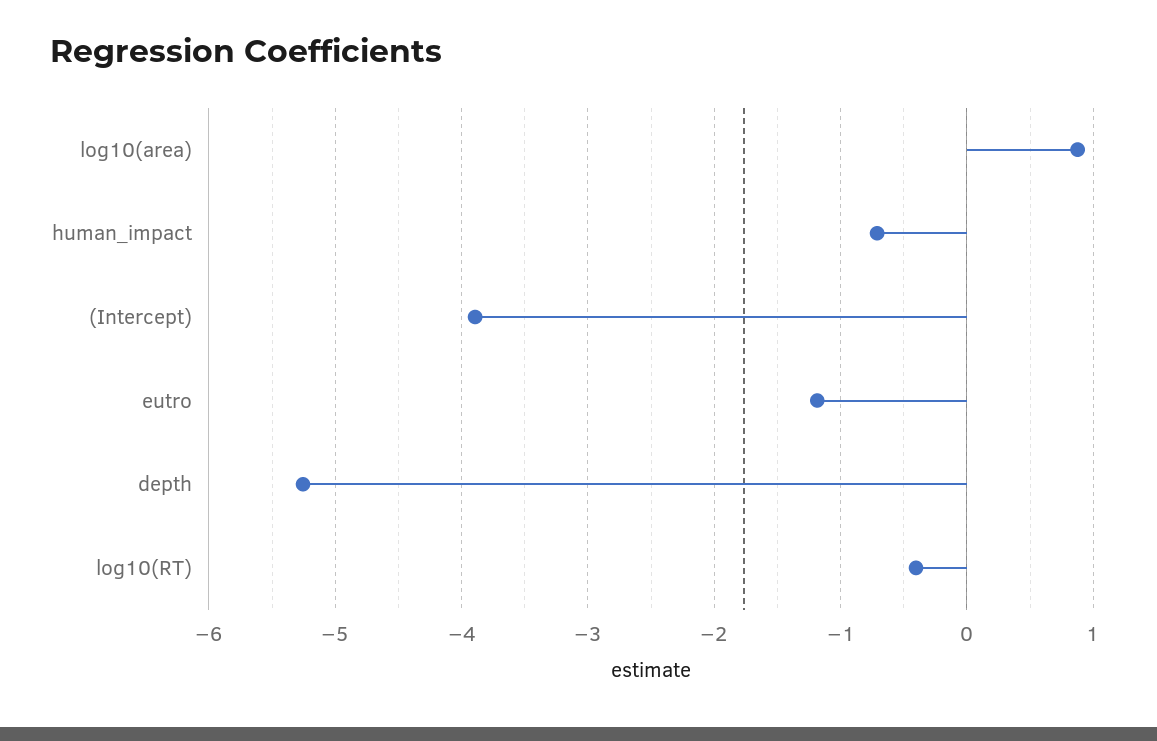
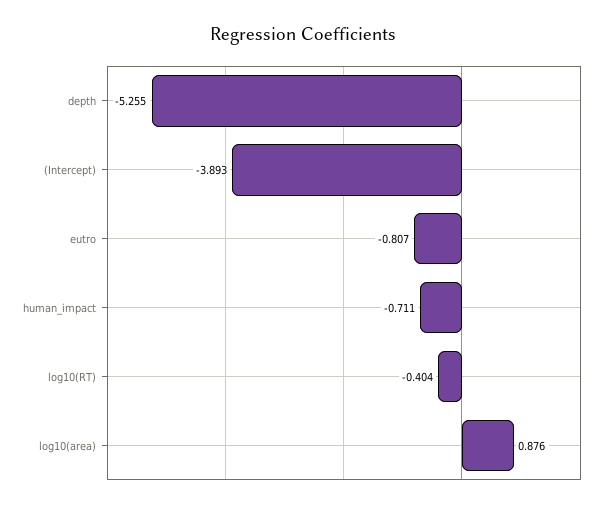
eutro: -1.2 -> -0.807

